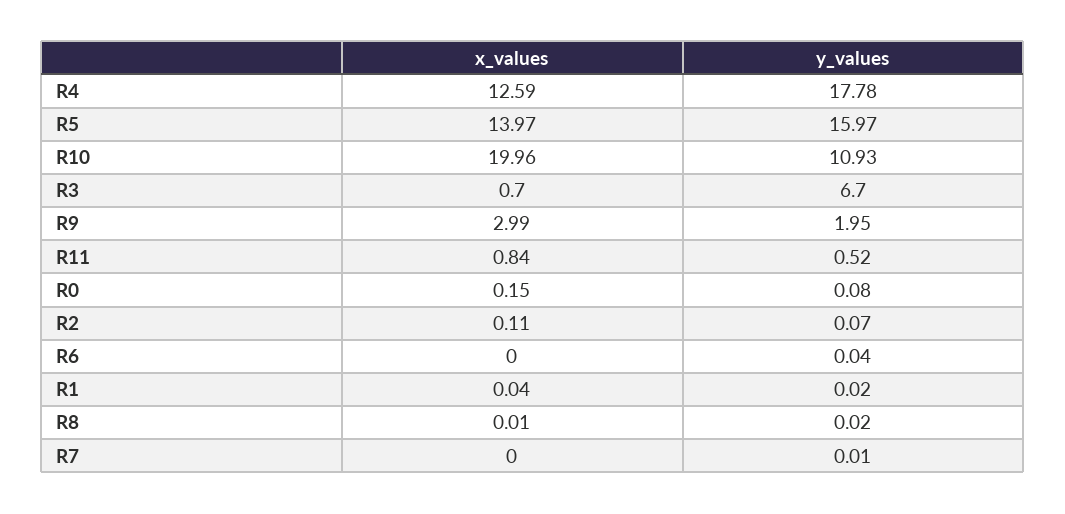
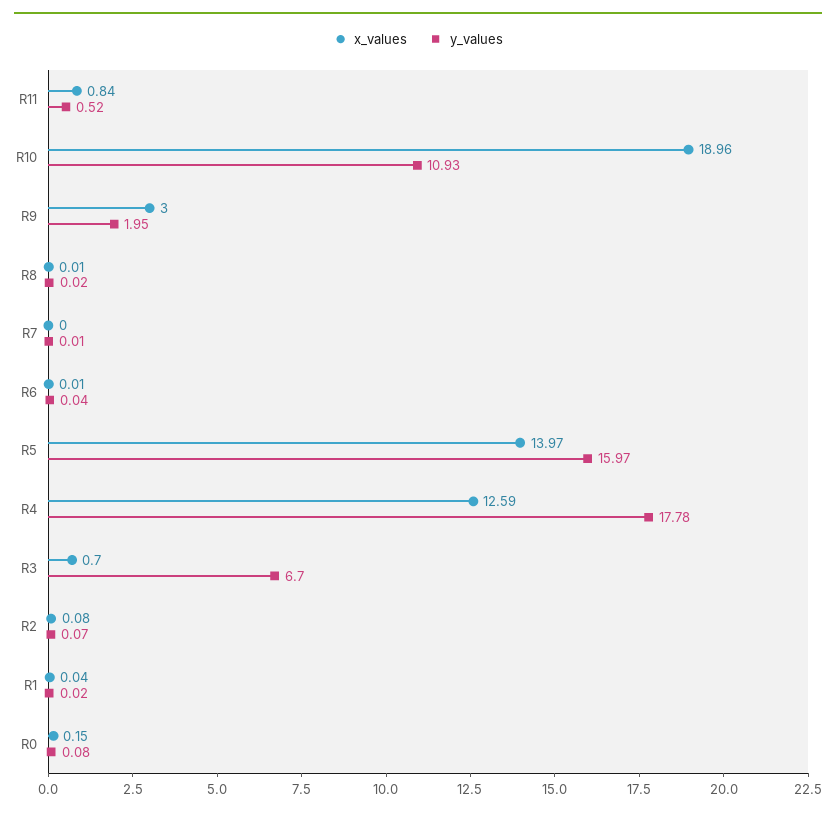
x_values, R10: 19.96 -> 18.96
x_values, R9: 2.99 -> 3
x_values, R2: 0.11 -> 0.08
x_values, R6: 0 -> 0.01

